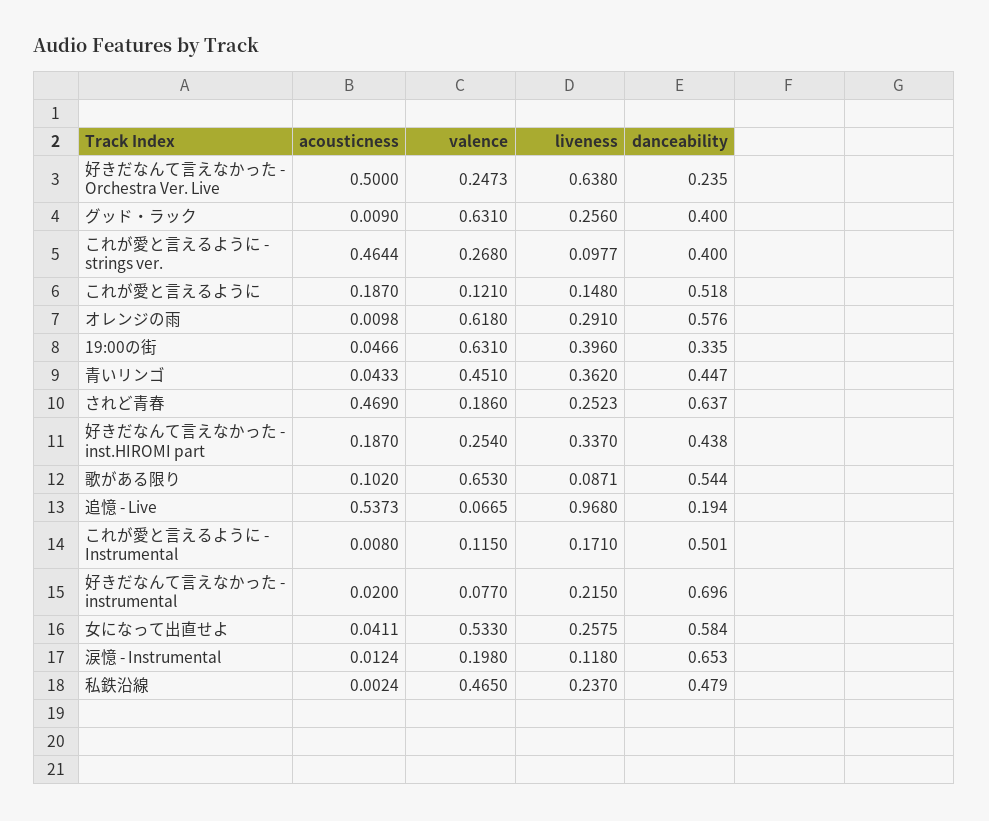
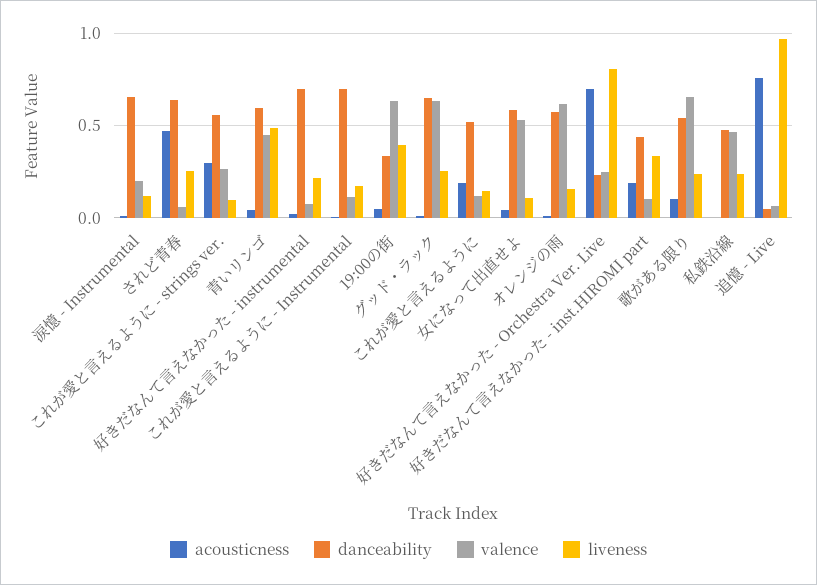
acousticness, 好きだなんて言えなかった - Orchestra Ver. Live: 0.5 -> 0.7
liveness, 好きだなんて言えなかった - Orchestra Ver. Live: 0.638 -> 0.8
danceability, グッド・ラック: 0.4 -> 0.65
acousticness, これが愛と言えるように - strings ver.: 0.4644 -> 0.3
danceability, これが愛と言えるように - strings ver.: 0.4 -> 0.55
liveness, オレンジの雨: 0.291 -> 0.15
liveness, 青いリンゴ: 0.362 -> 0.5
danceability, 青いリンゴ: 0.447 -> 0.6
valence, されど青春: 0.186 -> 0.05
valence, 好きだなんて言えなかった - inst.HIROMI part: 0.254 -> 0.1
liveness, 歌がある限り: 0.0871 -> 0.25
acousticness, 追憶 - Live: 0.5373 -> 0.75
danceability, 追憶 - Live: 0.194 -> 0.05
danceability, これが愛と言えるように - Instrumental: 0.501 -> 0.7
liveness, 女になって出直せよ: 0.2575 -> 0.1

